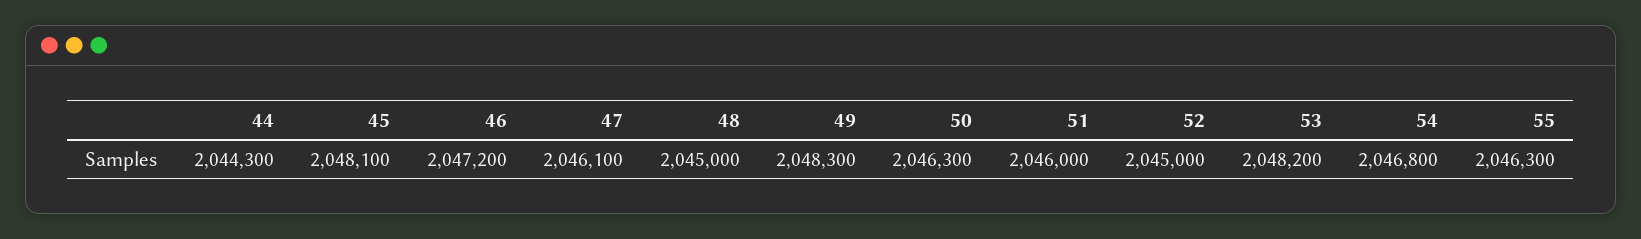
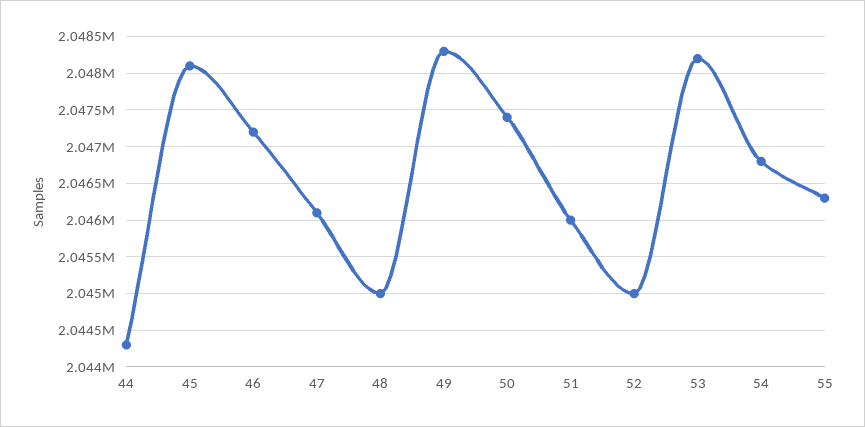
50: 2046300 -> 2047400

